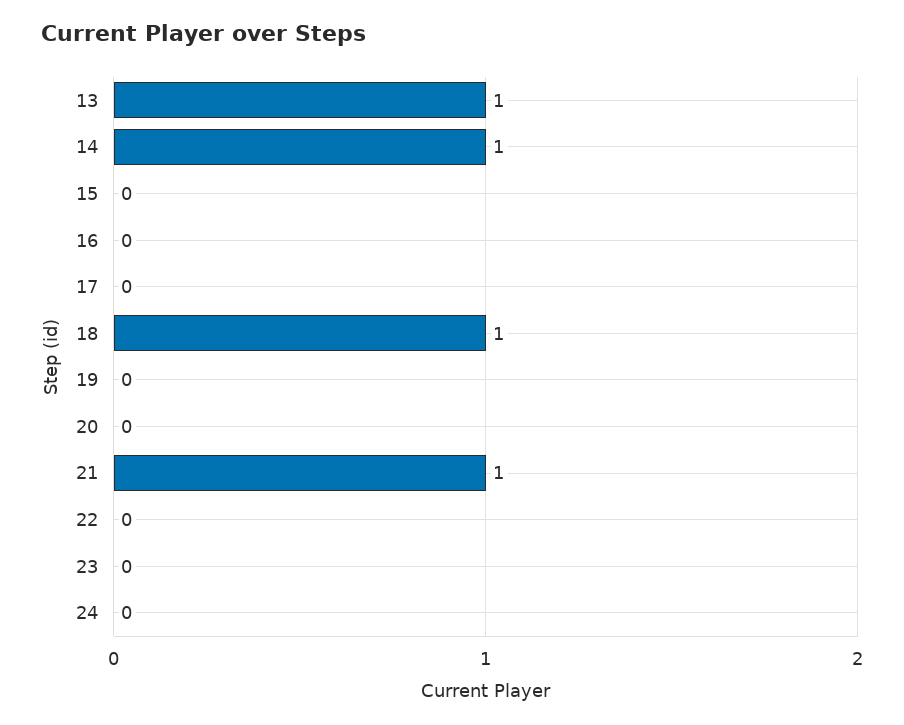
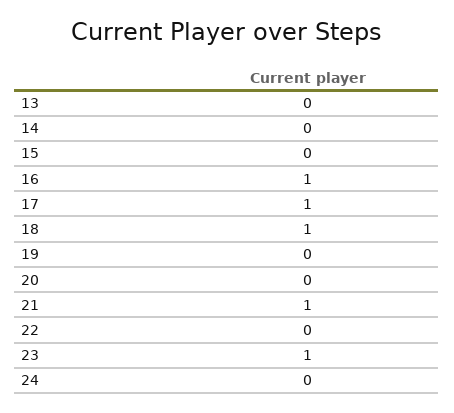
13: 1 -> 0
14: 1 -> 0
16: 0 -> 1
17: 0 -> 1
23: 0 -> 1

